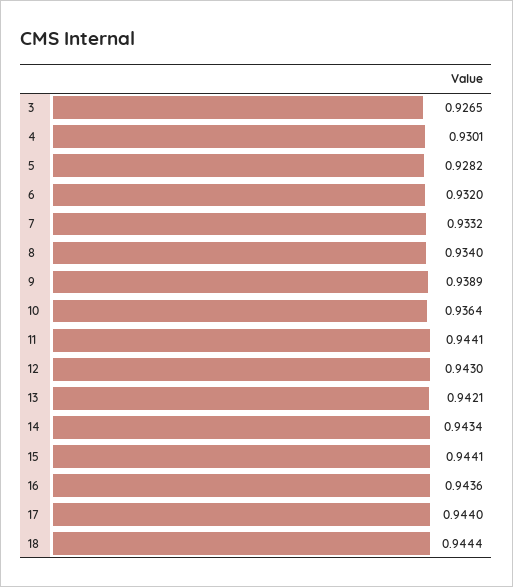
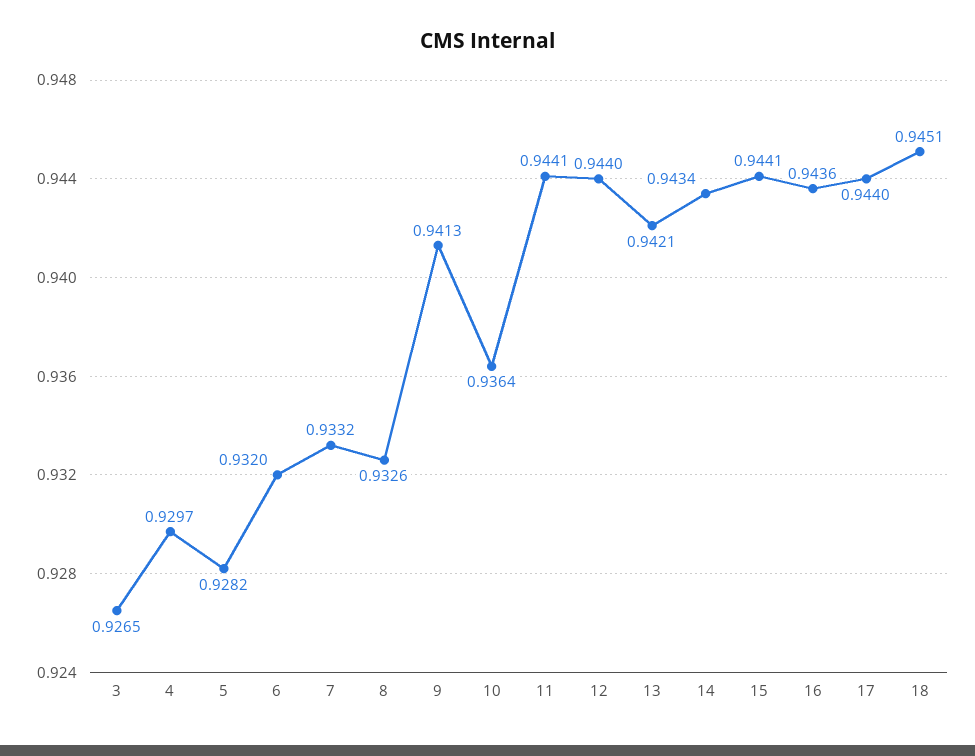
4: 0.9301 -> 0.9297
8: 0.934 -> 0.9326
9: 0.9389 -> 0.9413
12: 0.943 -> 0.944
18: 0.9444 -> 0.9451

